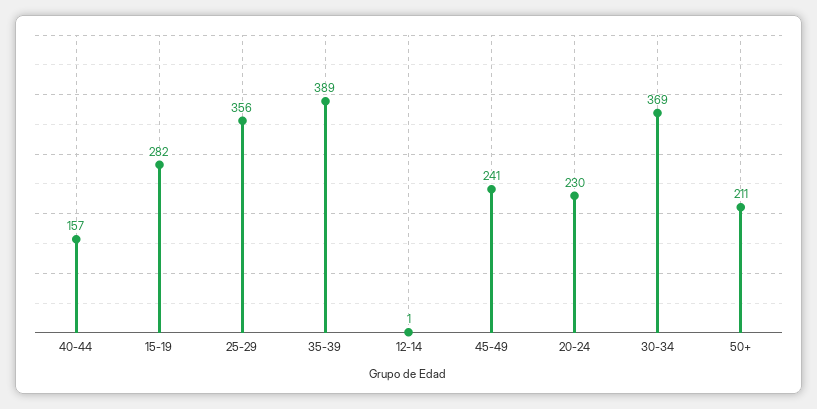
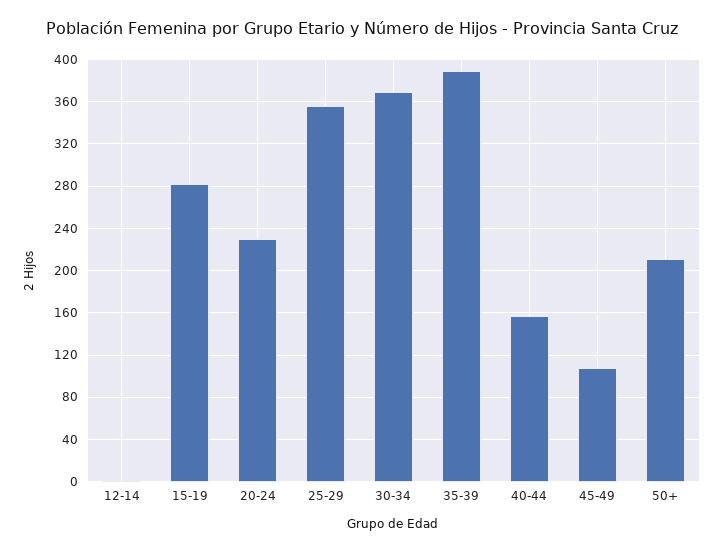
45-49: 241 -> 110

